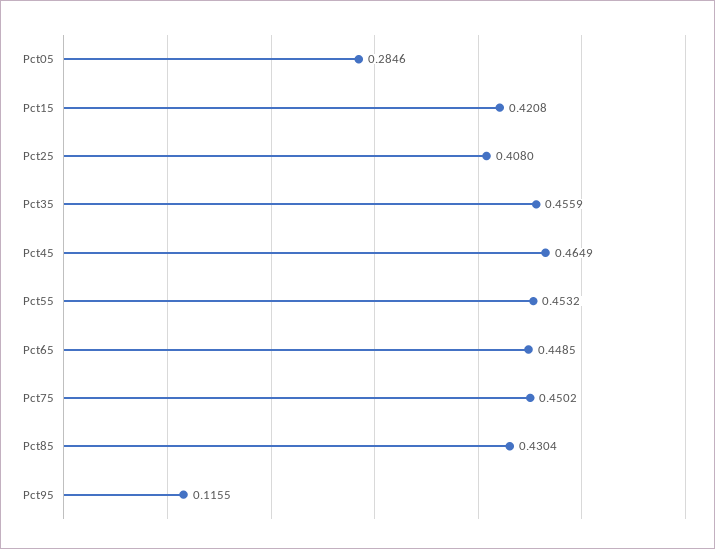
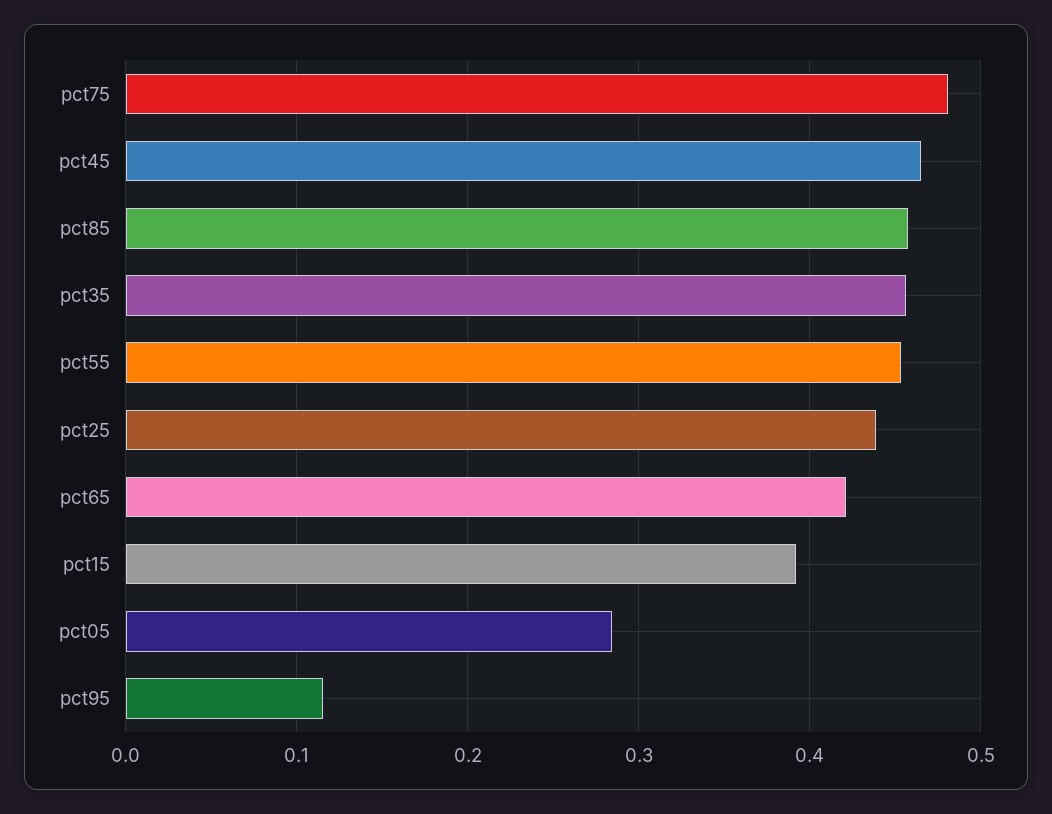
Pct15: 0.4208 -> 0.39
Pct25: 0.408 -> 0.44
Pct65: 0.4485 -> 0.42
Pct75: 0.4502 -> 0.48
Pct85: 0.4304 -> 0.46

